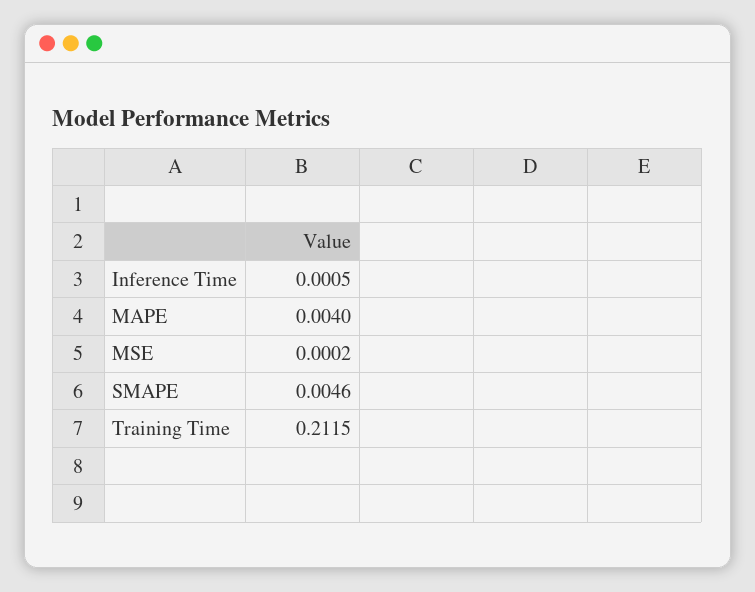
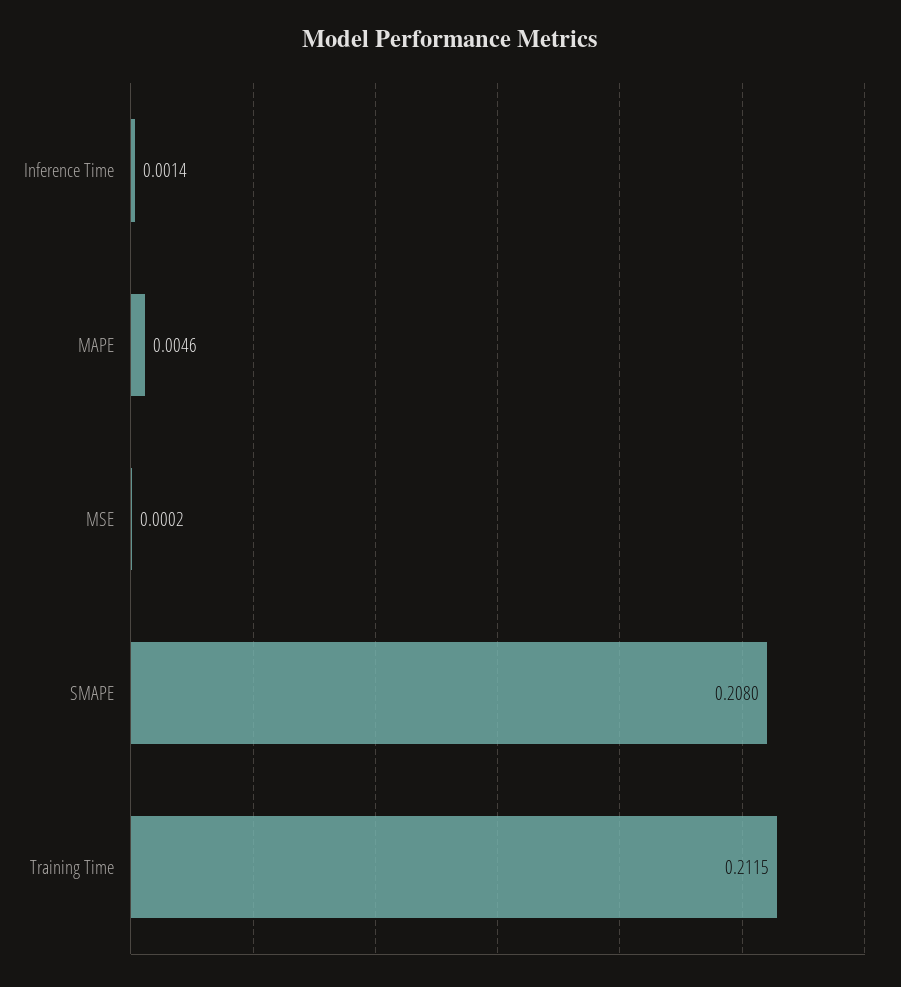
Inference Time: 0.0005 -> 0.0014
MAPE: 0.004 -> 0.0046
SMAPE: 0.0046 -> 0.208

